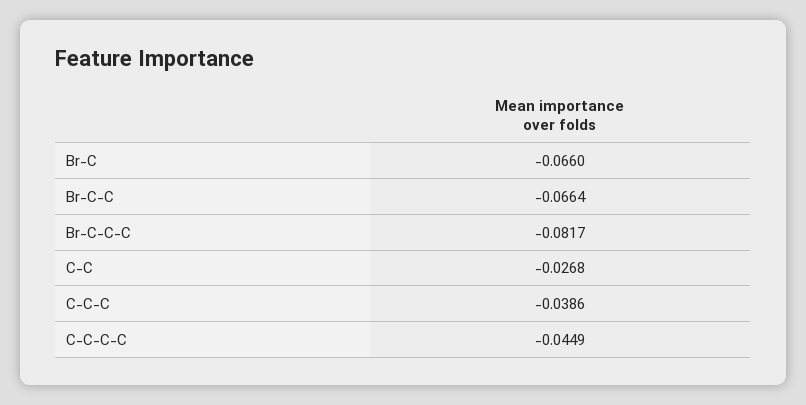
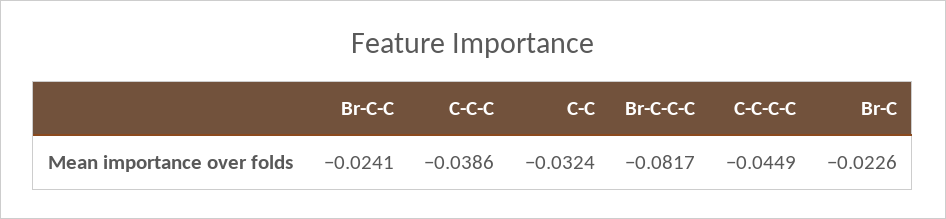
Br-C: -0.066 -> -0.0226
Br-C-C: -0.0664 -> -0.0241
C-C: -0.0268 -> -0.0324

